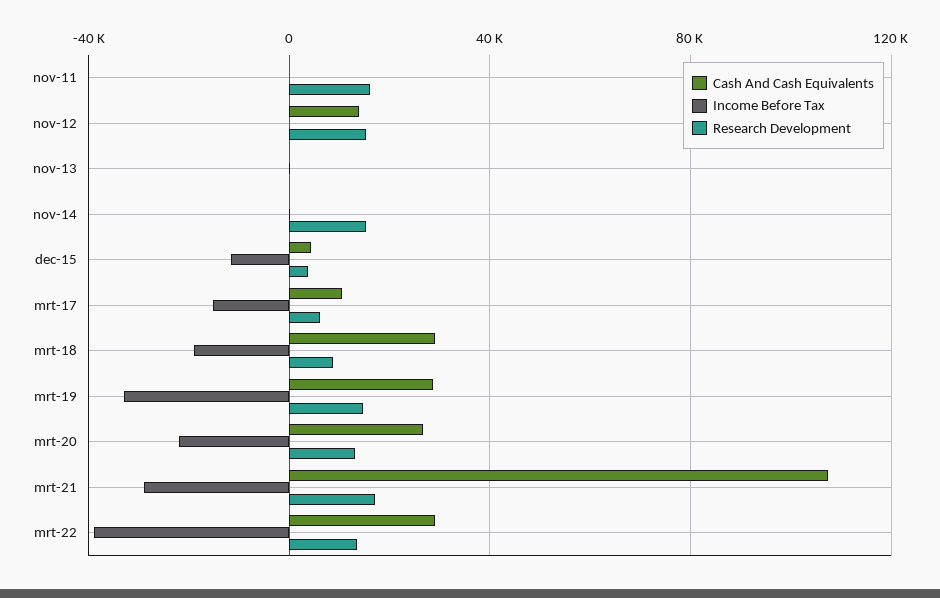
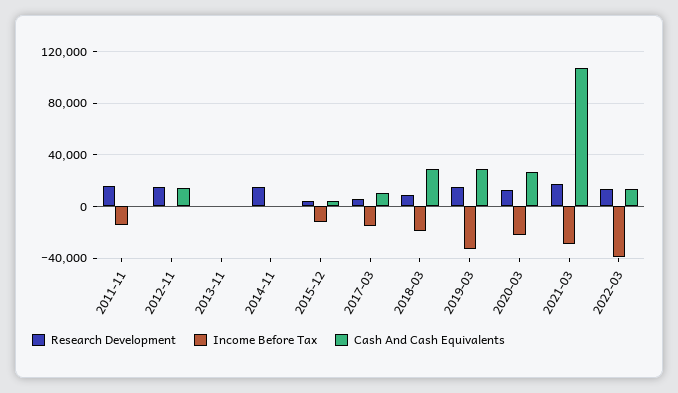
Income Before Tax, nov-11: 0 -> -15000
Cash And Cash Equivalents, mrt-22: 30000 -> 15000

